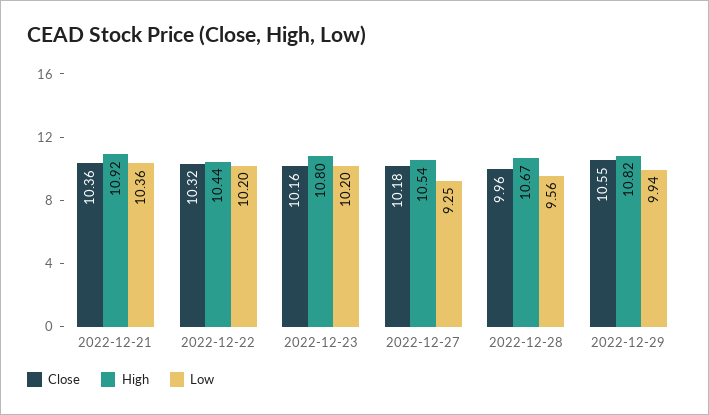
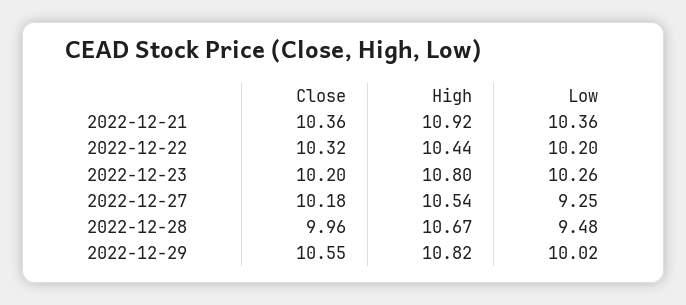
Close, 2022-12-23: 10.16 -> 10.2
Low, 2022-12-23: 10.2 -> 10.26
Low, 2022-12-28: 9.56 -> 9.48
Low, 2022-12-29: 9.94 -> 10.02

